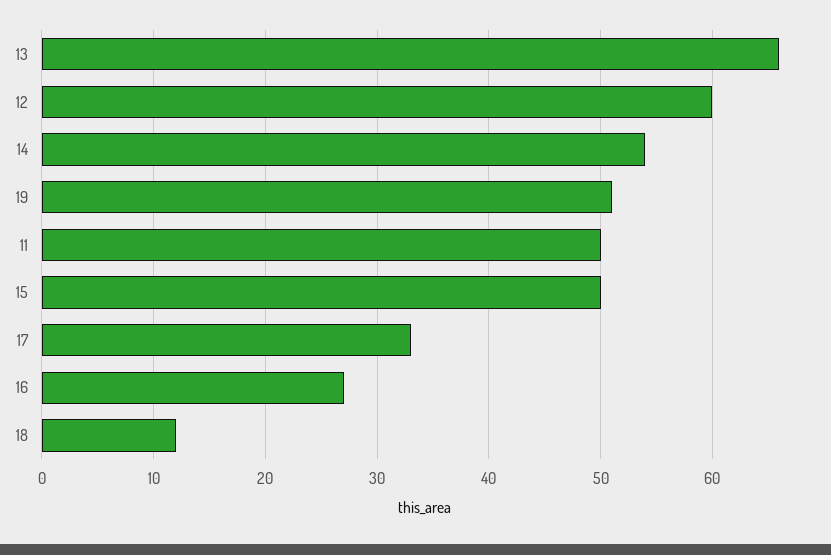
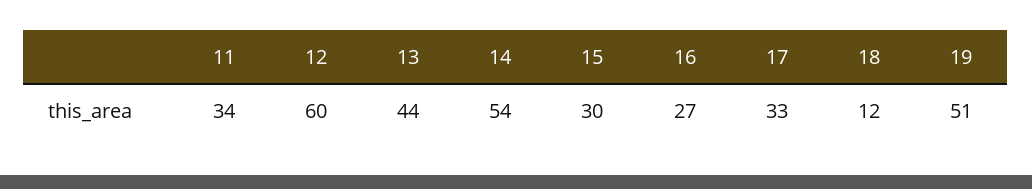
13: 66 -> 44
11: 50 -> 34
15: 50 -> 30

